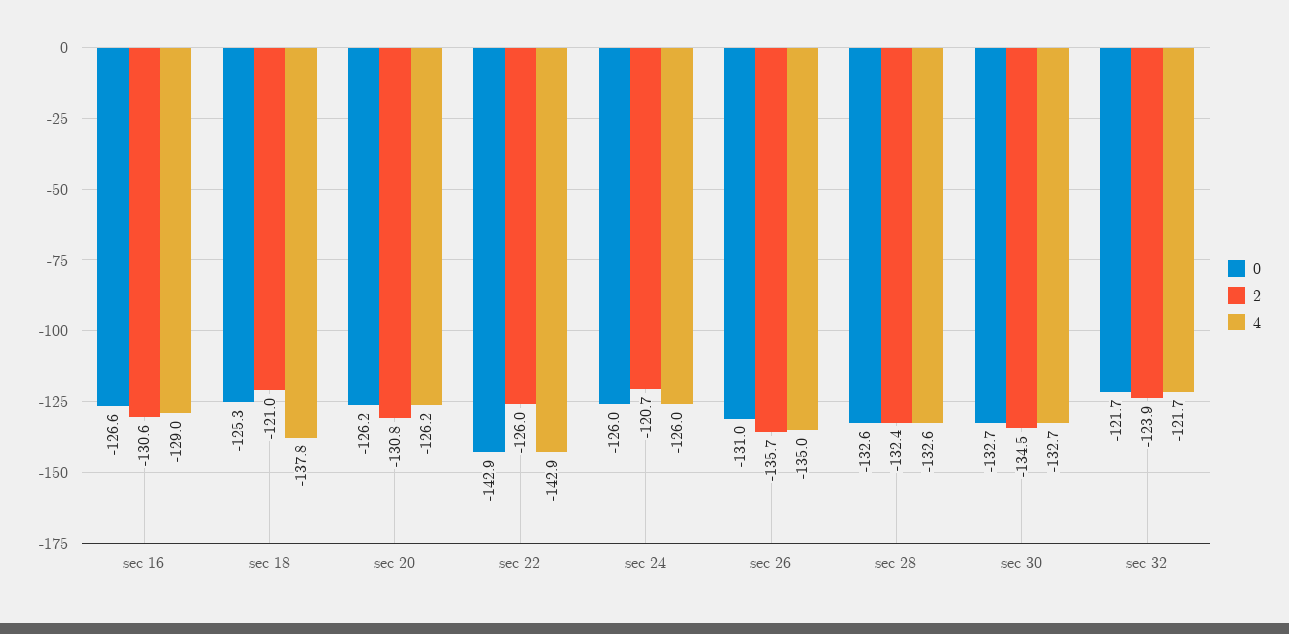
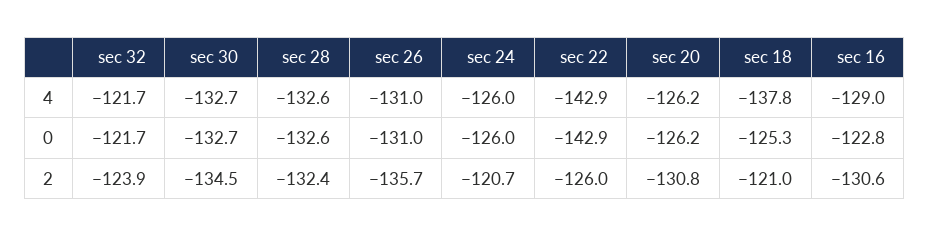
0, sec 16: -126.6 -> -122.8
4, sec 26: -135 -> -131

